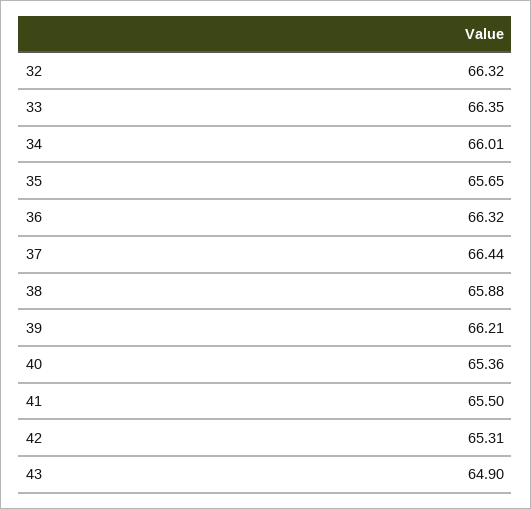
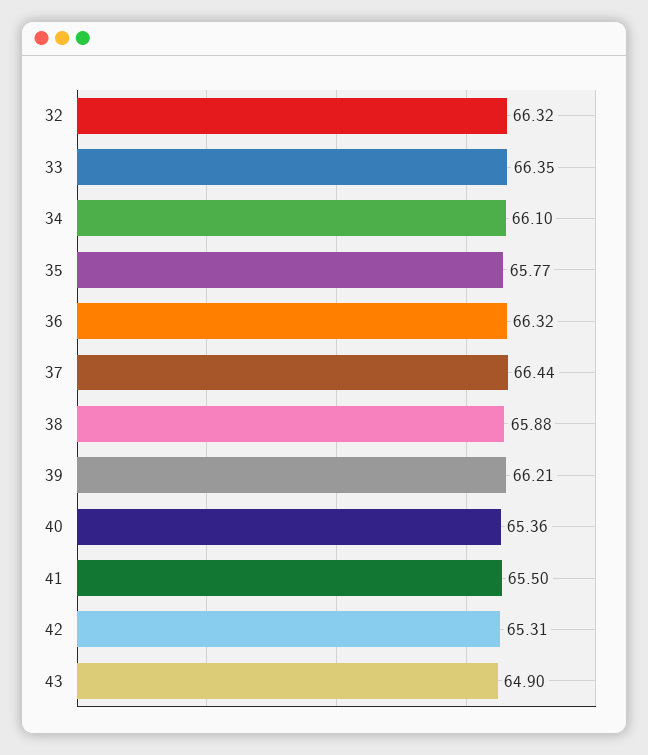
34: 66.01 -> 66.1
35: 65.65 -> 65.77

